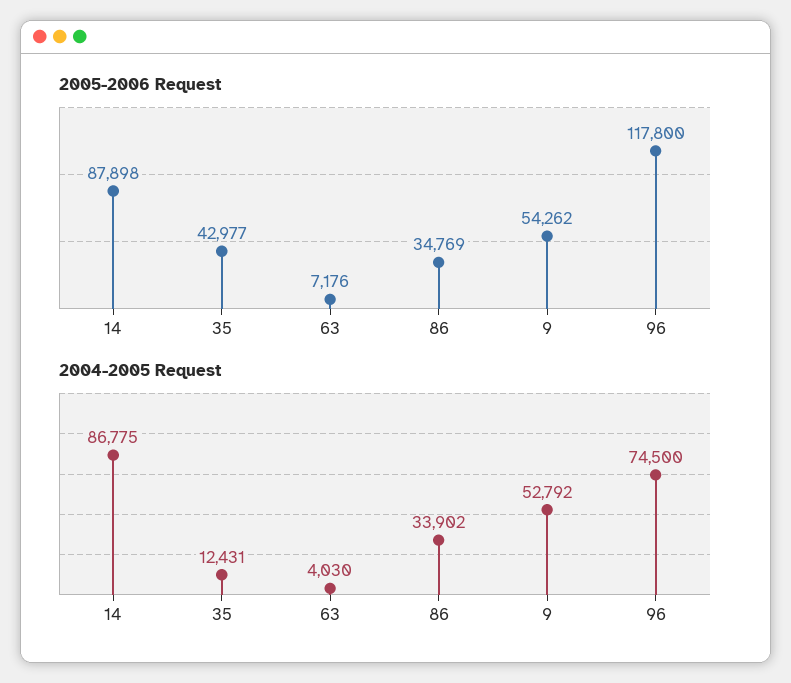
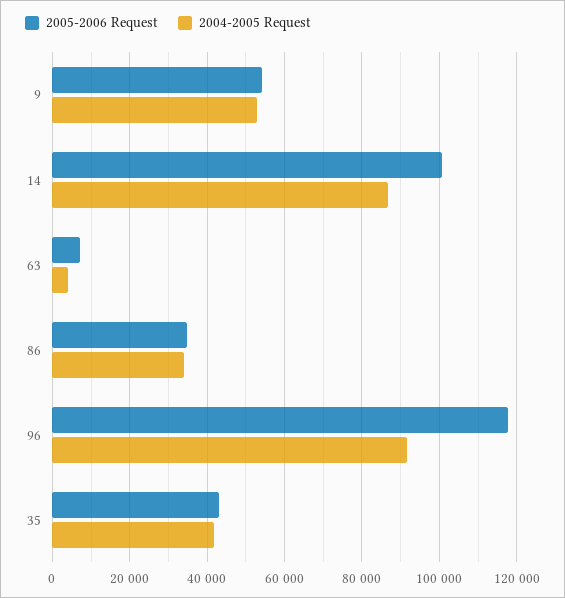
2005-2006 Request, 14: 87898 -> 100000
2004-2005 Request, 35: 12431 -> 42000
2004-2005 Request, 96: 74500 -> 92000

